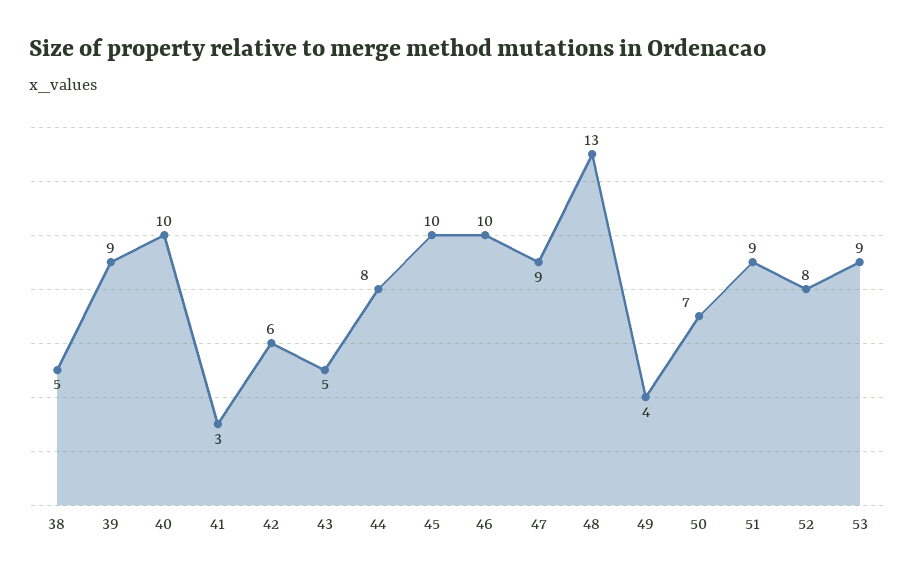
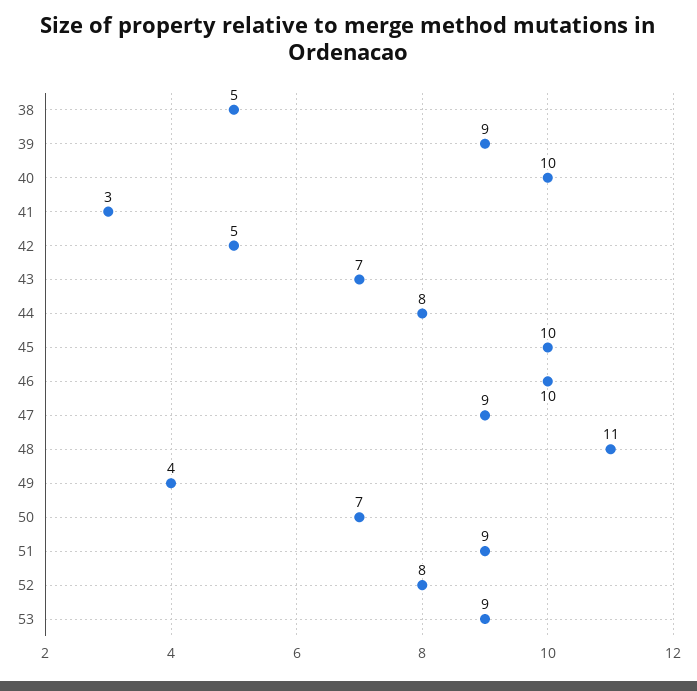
42: 6 -> 5
43: 5 -> 7
48: 13 -> 11

